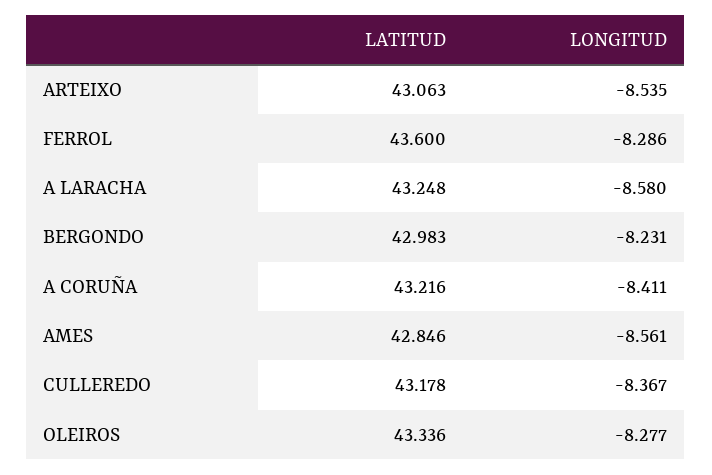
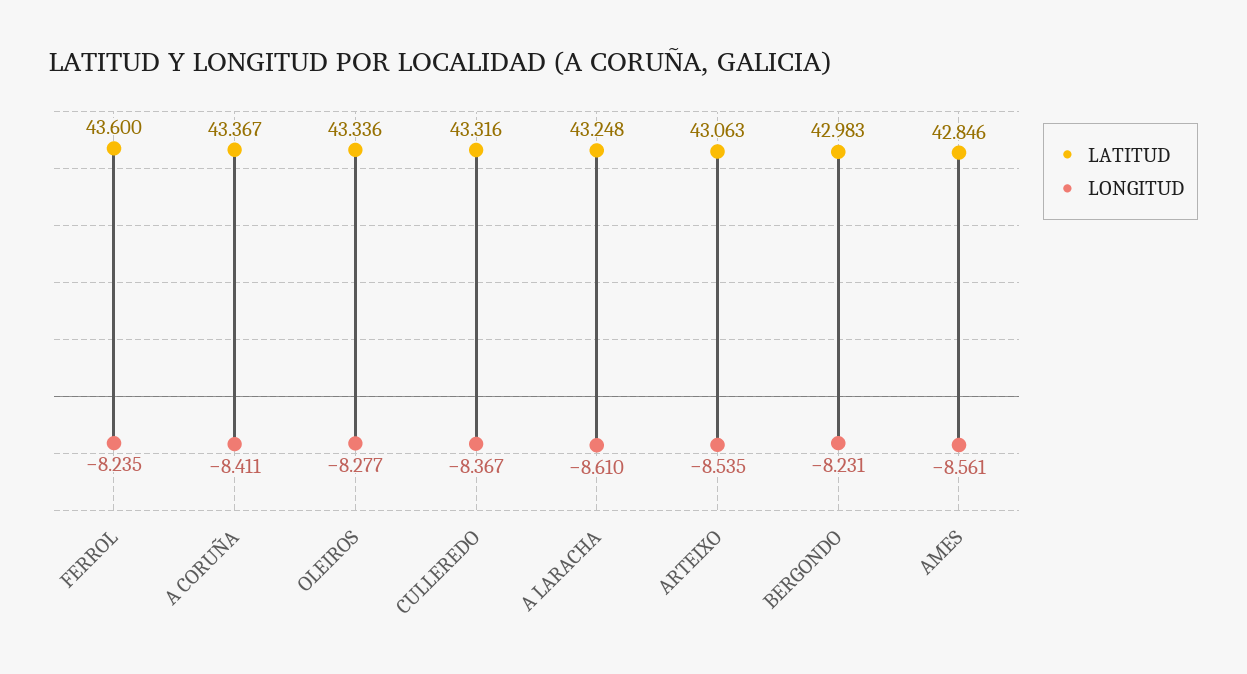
LONGITUD, FERROL: -8.286 -> -8.235
LONGITUD, A LARACHA: -8.58 -> -8.61
LATITUD, A CORUÑA: 43.216 -> 43.367
LATITUD, CULLEREDO: 43.178 -> 43.316

